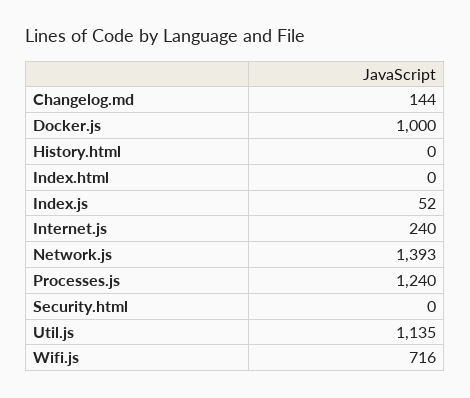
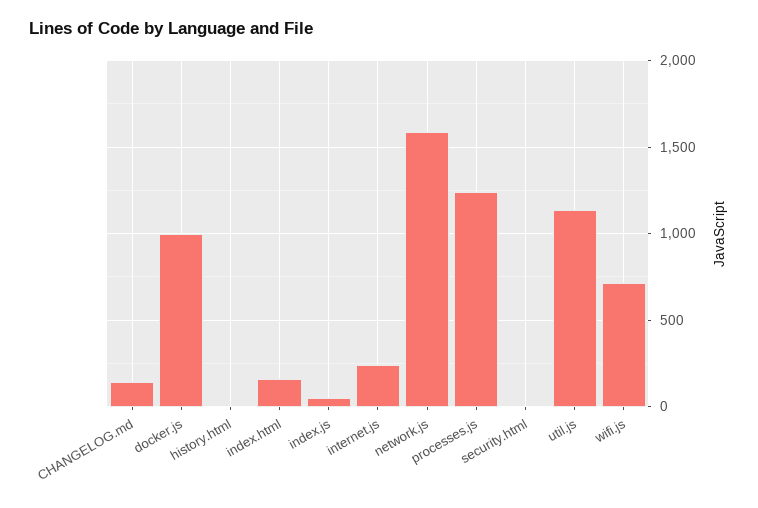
Index.html: 0 -> 150
Network.js: 1393 -> 1600

